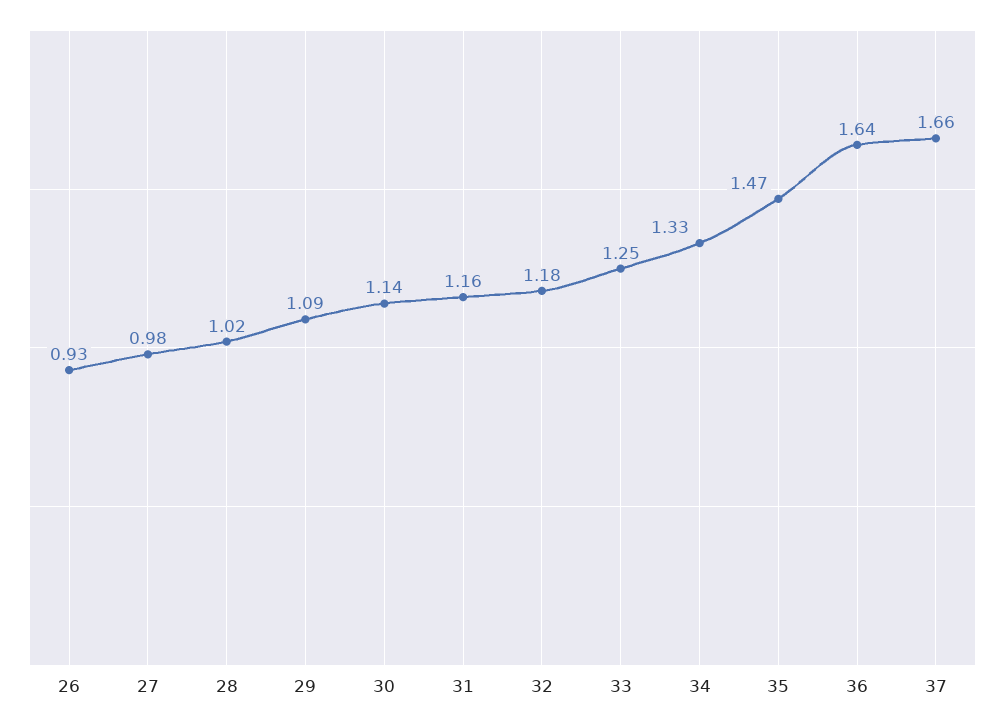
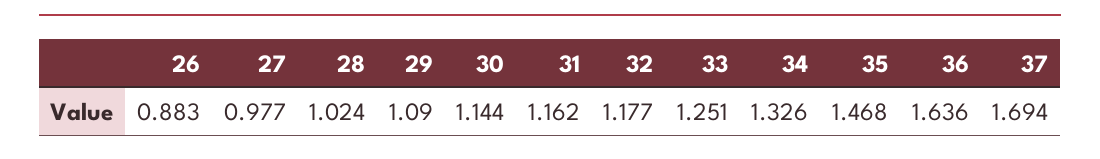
26: 0.93 -> 0.883
37: 1.66 -> 1.694

